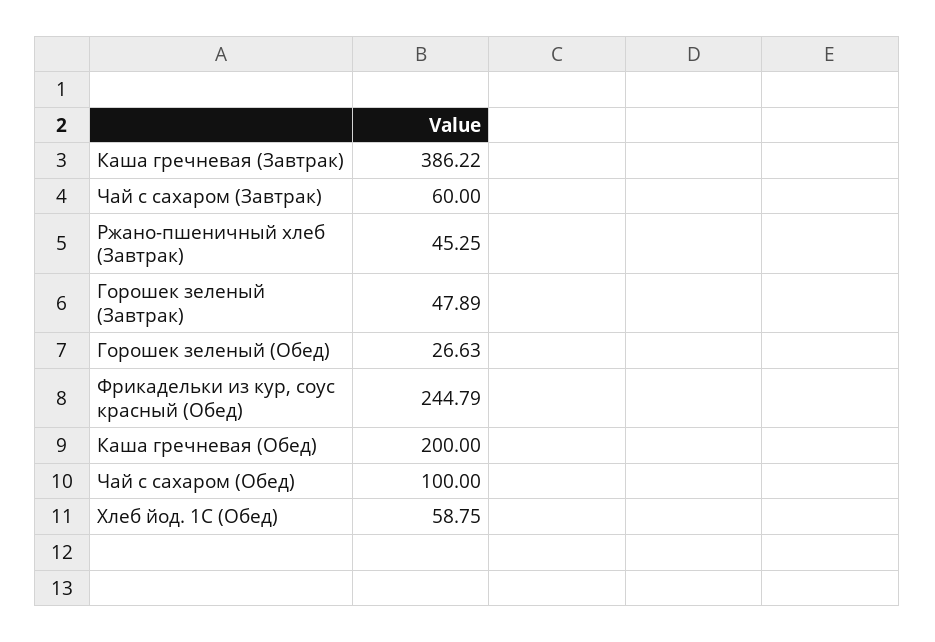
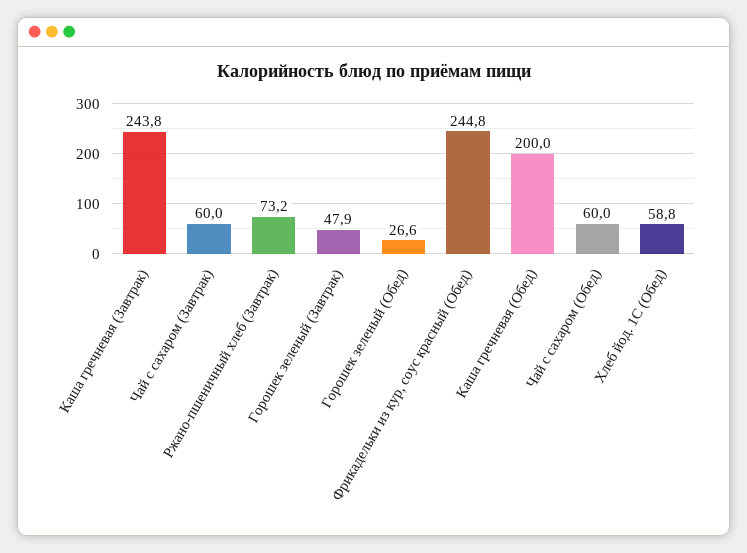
Каша гречневая (Завтрак): 386.22 -> 243.8
Ржано-пшеничный хлеб (Завтрак): 45.25 -> 73.2
Чай с сахаром (Обед): 100 -> 60

